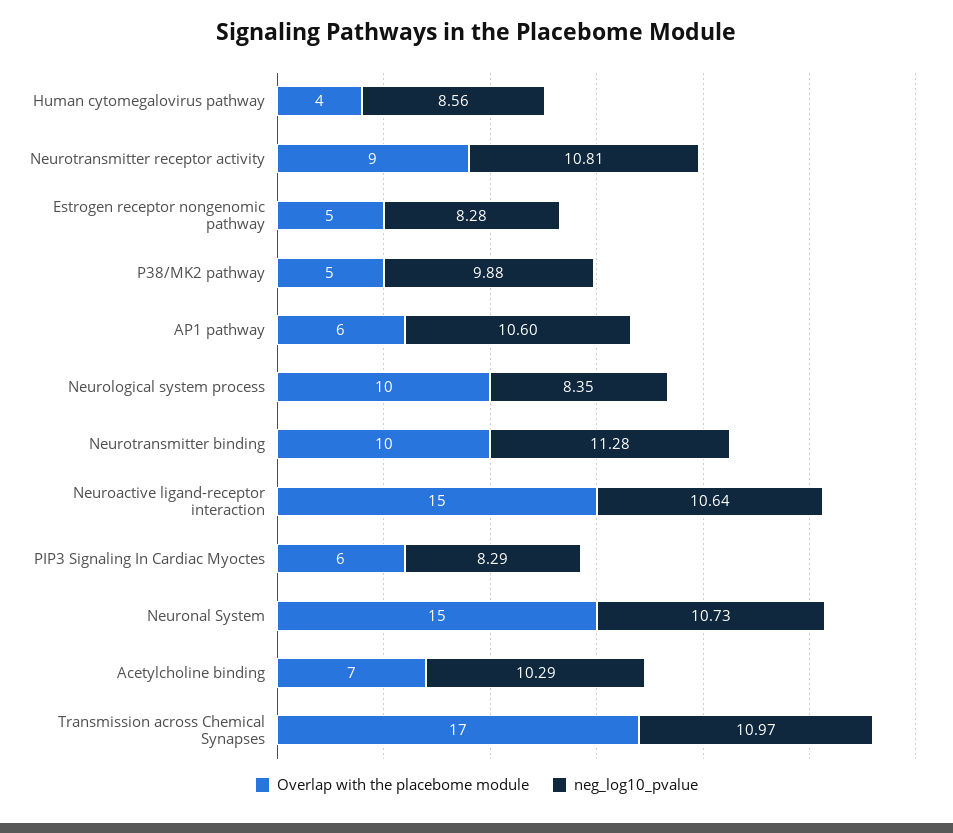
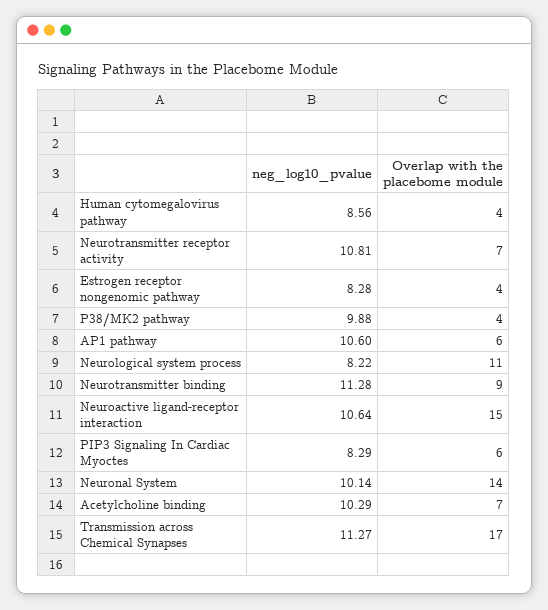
Overlap with the placebome module, Neurotransmitter receptor activity: 9 -> 7
Overlap with the placebome module, Estrogen receptor nongenomic pathway: 5 -> 4
Overlap with the placebome module, P38/MK2 pathway: 5 -> 4
Overlap with the placebome module, Neurological system process: 10 -> 11
neg_log10_pvalue, Neurological system process: 8.35 -> 8.22
Overlap with the placebome module, Neurotransmitter binding: 10 -> 9
Overlap with the placebome module, Neuronal System: 15 -> 14
neg_log10_pvalue, Neuronal System: 10.73 -> 10.14
neg_log10_pvalue, Transmission across Chemical Synapses: 10.97 -> 11.27

